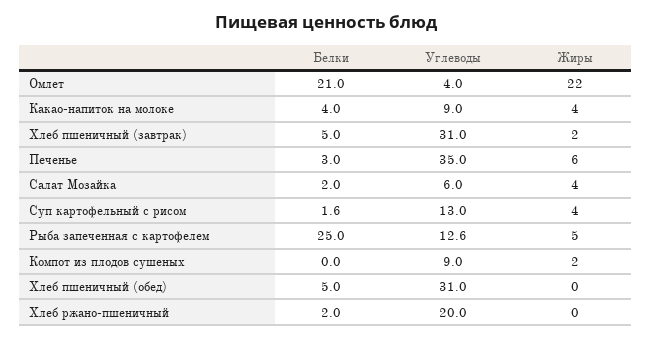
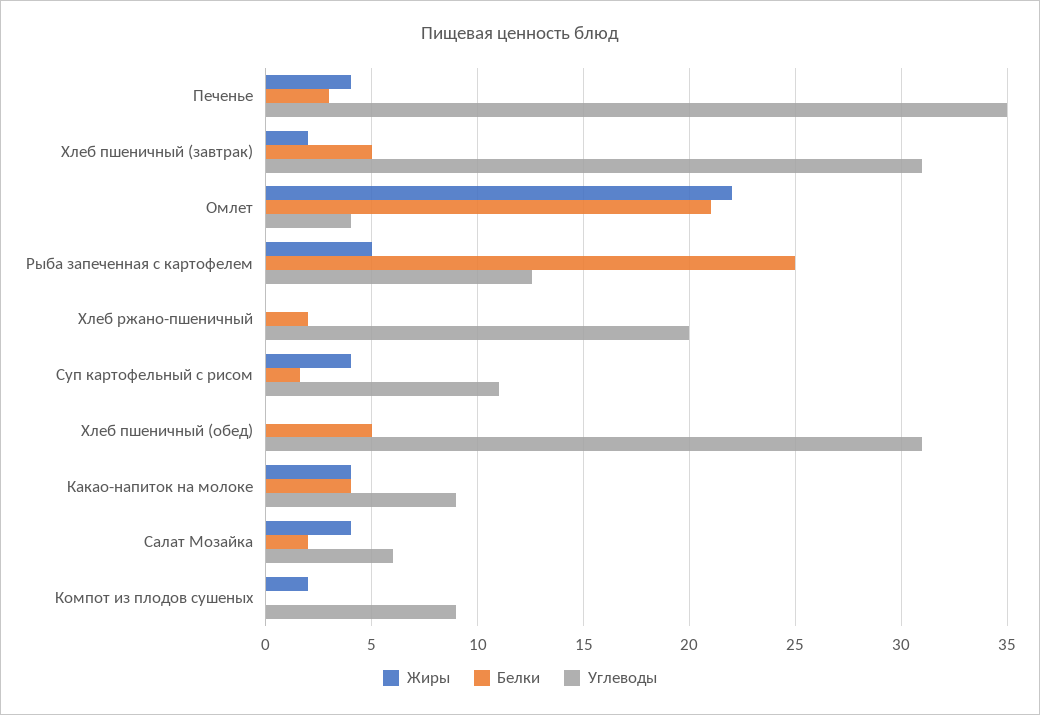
Жиры, Печенье: 6 -> 4
Углеводы, Суп картофельный с рисом: 13 -> 11

